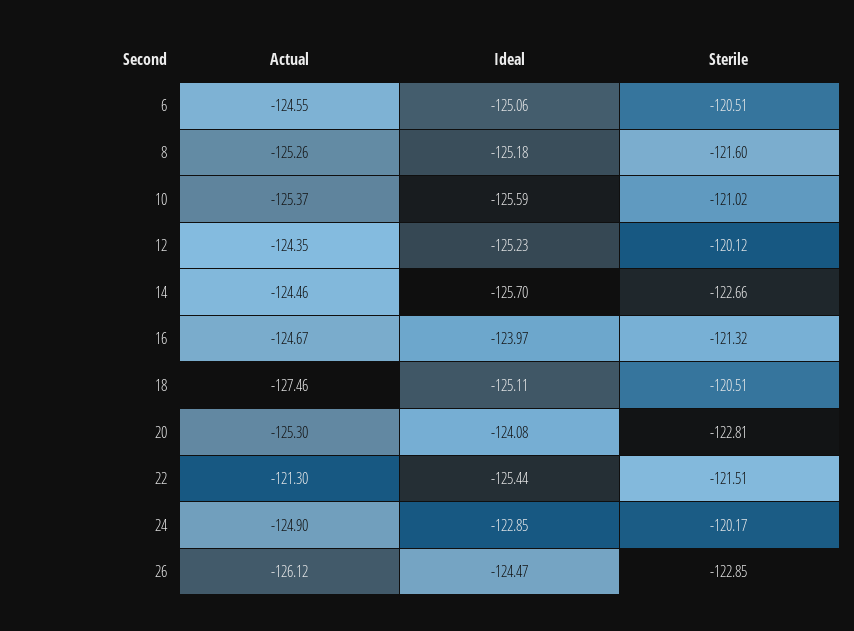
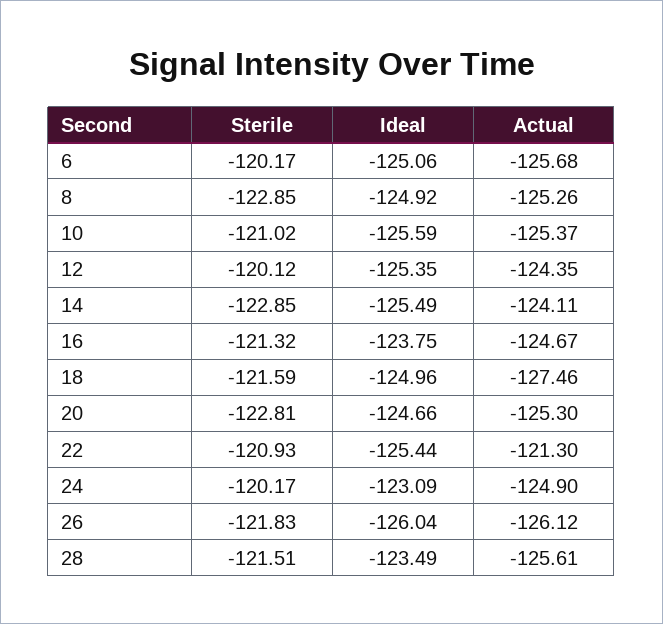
Actual, 6: -124.55 -> -125.68
Sterile, 6: -120.51 -> -120.17
Ideal, 8: -125.18 -> -124.92
Sterile, 8: -121.6 -> -122.85
Ideal, 12: -125.23 -> -125.35
Actual, 14: -124.46 -> -124.11
Ideal, 14: -125.7 -> -125.49
Sterile, 14: -122.66 -> -122.85
Ideal, 16: -123.97 -> -123.75
Ideal, 18: -125.11 -> -124.96
Sterile, 18: -120.51 -> -121.59
Ideal, 20: -124.08 -> -124.66
Sterile, 22: -121.51 -> -120.93
Ideal, 24: -122.85 -> -123.09
Ideal, 26: -124.47 -> -126.04
Sterile, 26: -122.85 -> -121.83
Sterile, 28: none -> -121.51
Ideal, 28: none -> -123.49
Actual, 28: none -> -125.61

